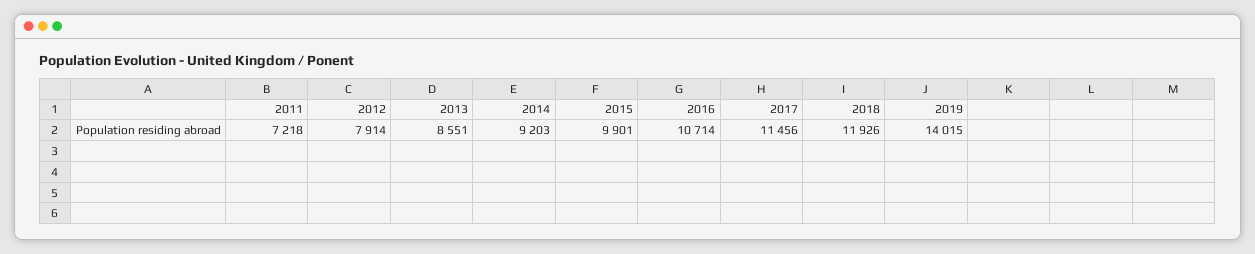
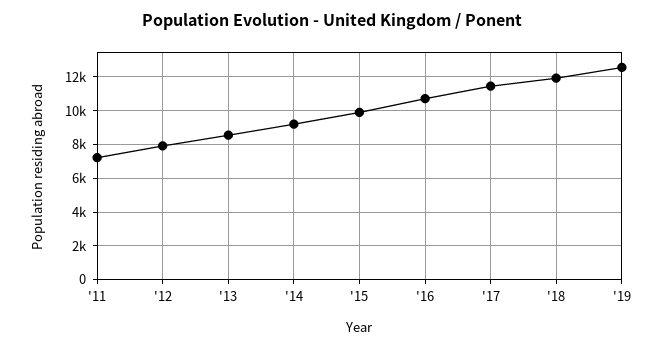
2019: 14015 -> 12500

